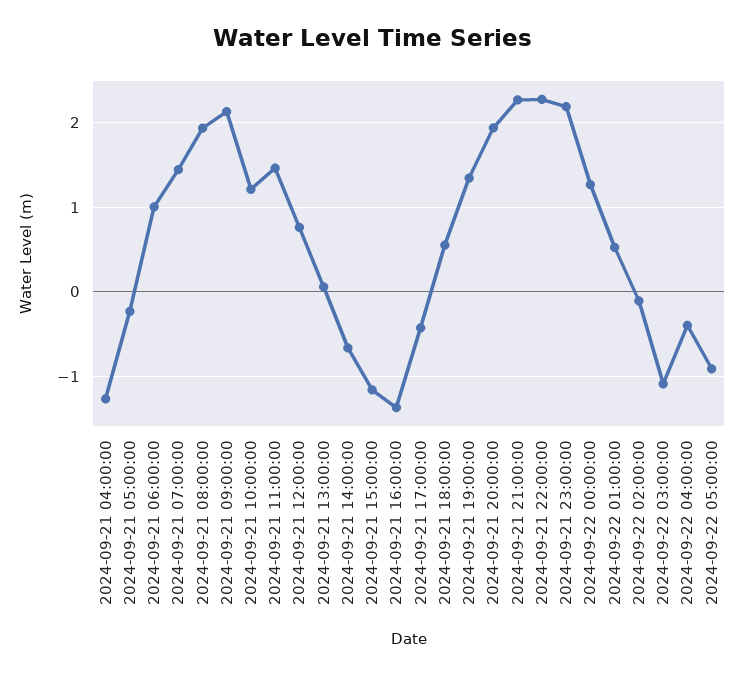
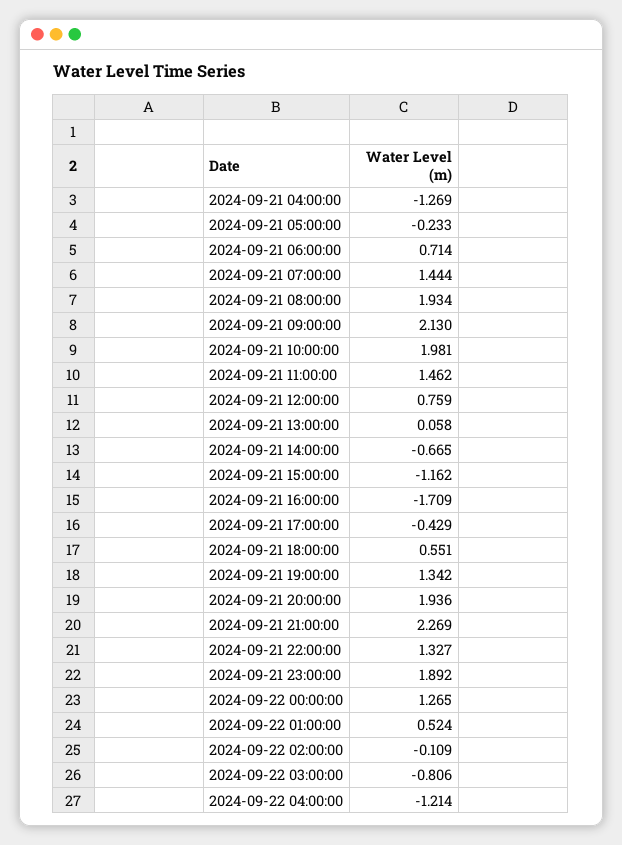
2024-09-21 06:00:00: 1 -> 0.714
2024-09-21 10:00:00: 1.2 -> 1.981
2024-09-21 16:00:00: -1.4 -> -1.709
2024-09-21 22:00:00: 2.3 -> 1.327
2024-09-21 23:00:00: 2.2 -> 1.892
2024-09-22 03:00:00: -1.1 -> -0.806
2024-09-22 04:00:00: -0.4 -> -1.214
2024-09-22 05:00:00: -0.9 -> none

